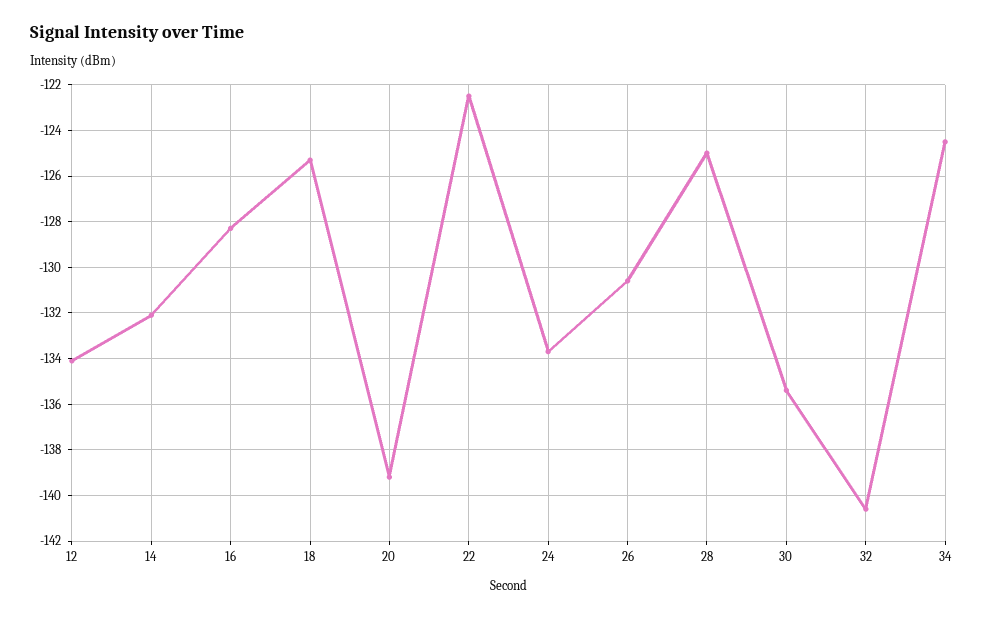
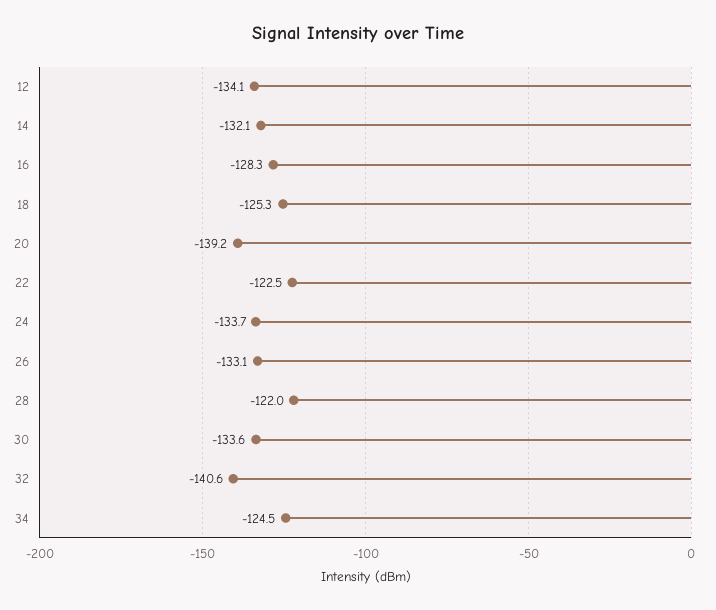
26: -130.5 -> -133.1
28: -125 -> -122
30: -135.5 -> -133.6

